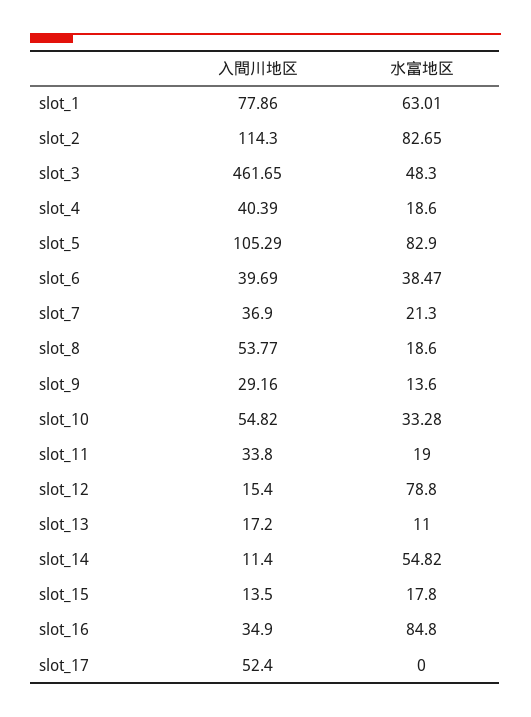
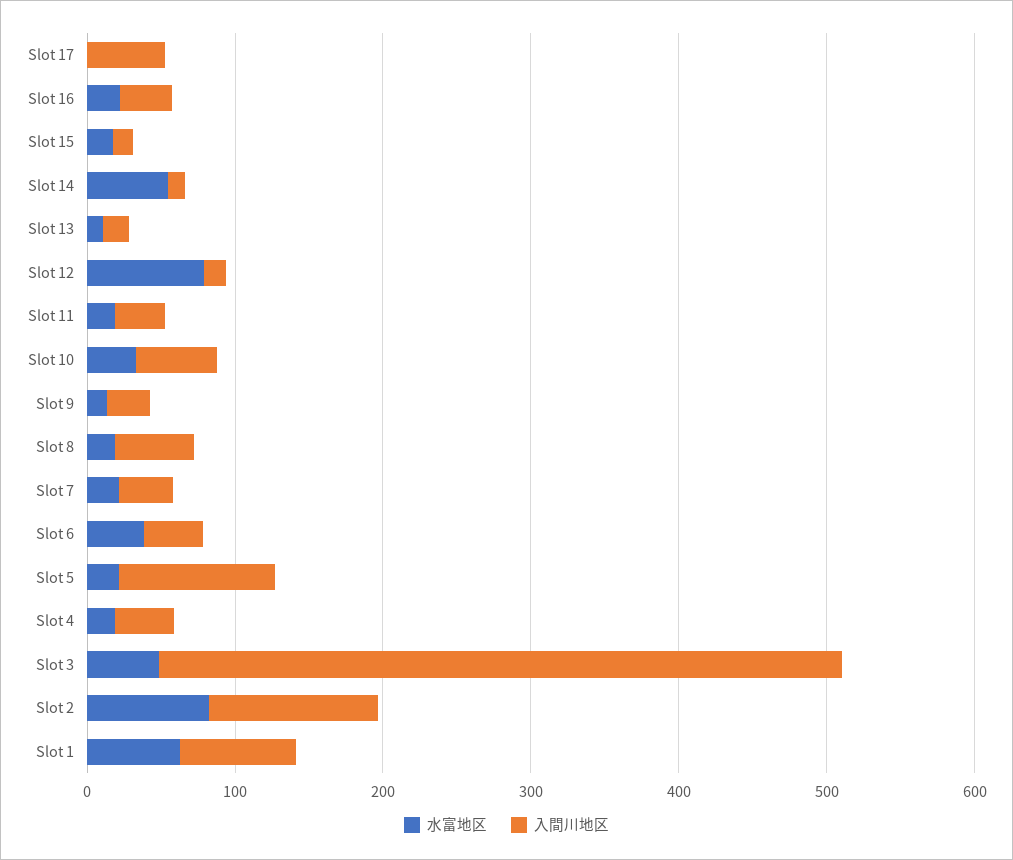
水富地区, slot_5: 82.9 -> 20
水富地区, slot_16: 84.8 -> 20

